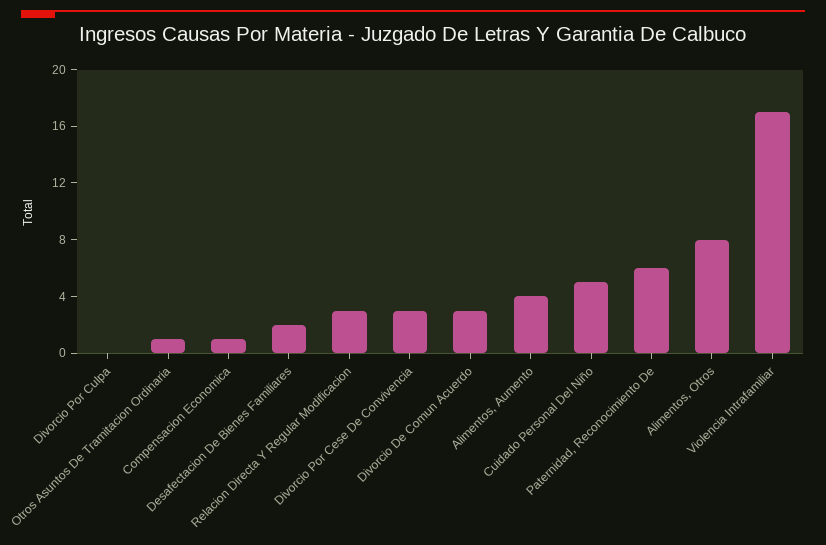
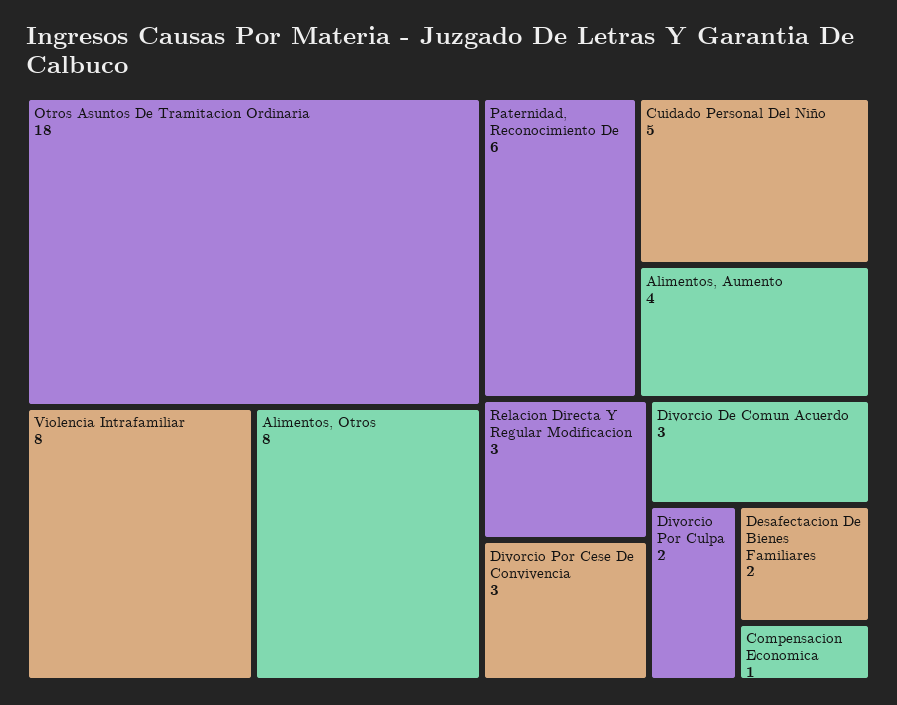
Divorcio Por Culpa: 0 -> 2
Otros Asuntos De Tramitacion Ordinaria: 1 -> 18
Violencia Intrafamiliar: 17 -> 8

